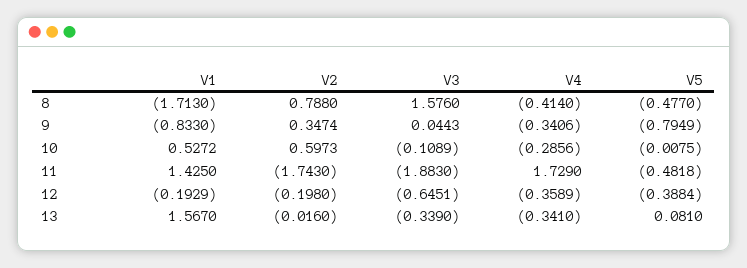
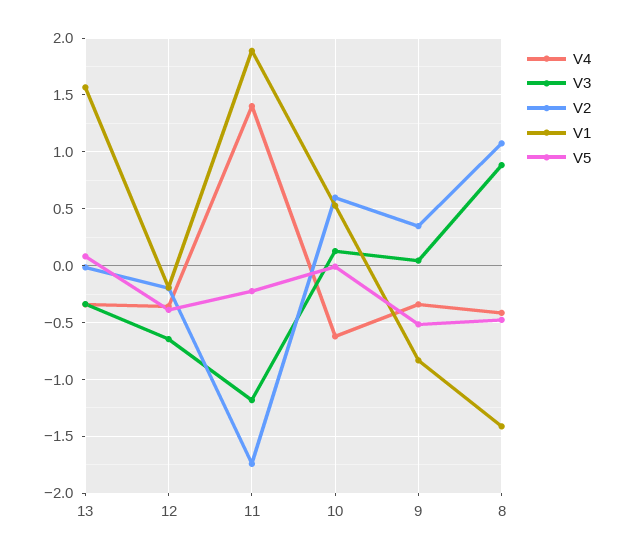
V1, 8: -1.713 -> -1.4
V2, 8: 0.788 -> 1.1
V3, 8: 1.576 -> 0.9
V5, 9: -0.7949 -> -0.5
V3, 10: -0.1089 -> 0.1
V4, 10: -0.2856 -> -0.6
V1, 11: 1.425 -> 1.9
V3, 11: -1.883 -> -1.2
V4, 11: 1.729 -> 1.4
V5, 11: -0.4818 -> -0.2

